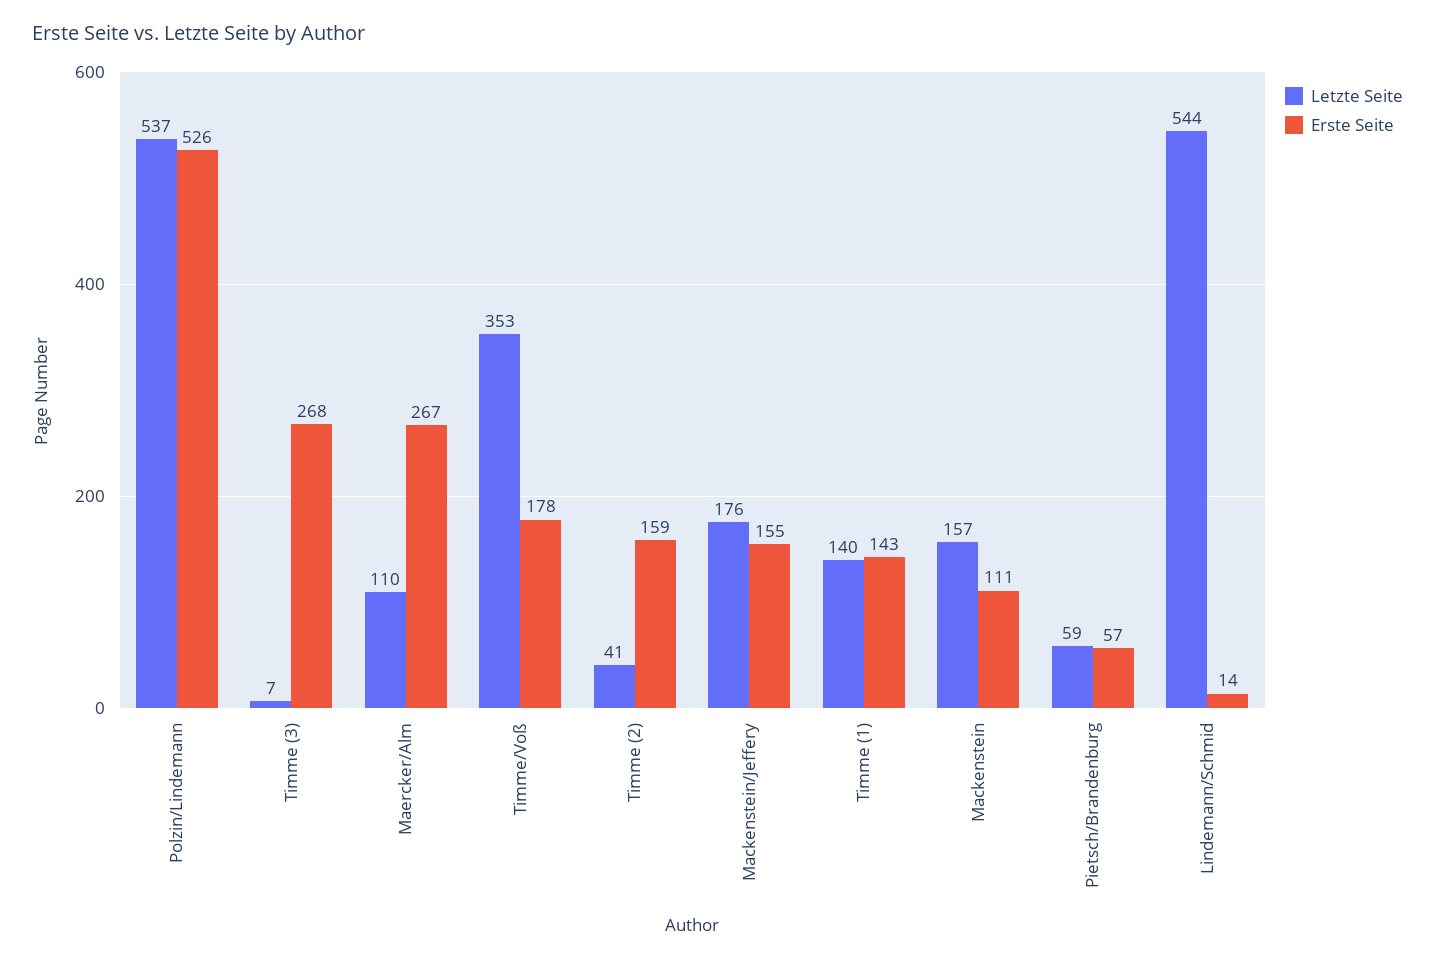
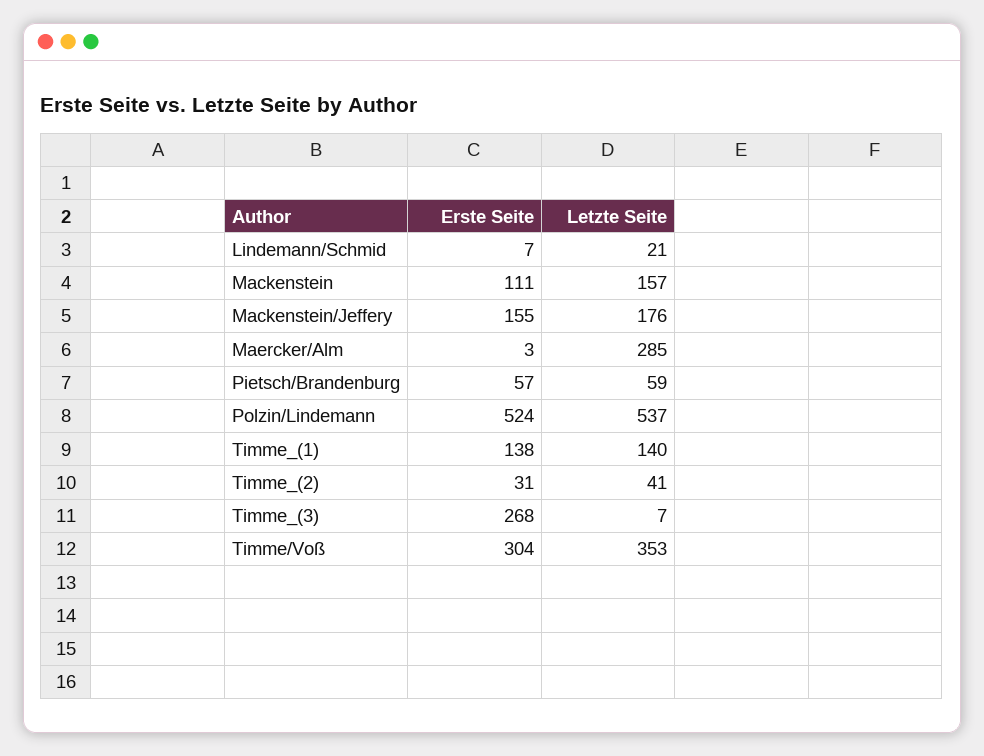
Erste Seite, Polzin/Lindemann: 526 -> 524
Letzte Seite, Maercker/Alm: 110 -> 285
Erste Seite, Maercker/Alm: 267 -> 3
Erste Seite, Timme/Voß: 178 -> 304
Erste Seite, Timme (2): 159 -> 31
Erste Seite, Timme (1): 143 -> 138
Letzte Seite, Lindemann/Schmid: 544 -> 21
Erste Seite, Lindemann/Schmid: 14 -> 7

